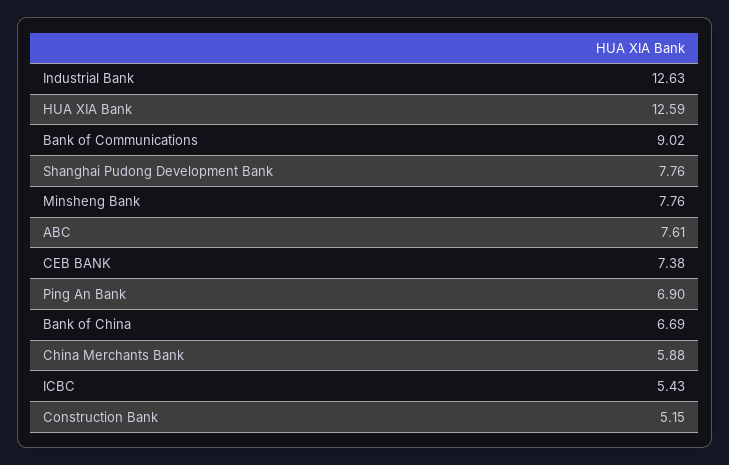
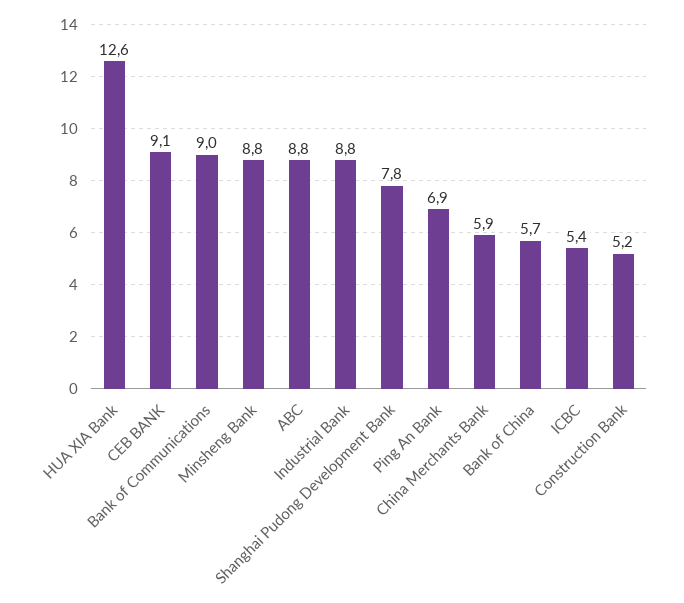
Industrial Bank: 12.63 -> 8.8
Minsheng Bank: 7.76 -> 8.8
ABC: 7.61 -> 8.8
CEB BANK: 7.38 -> 9.1
Bank of China: 6.69 -> 5.7

